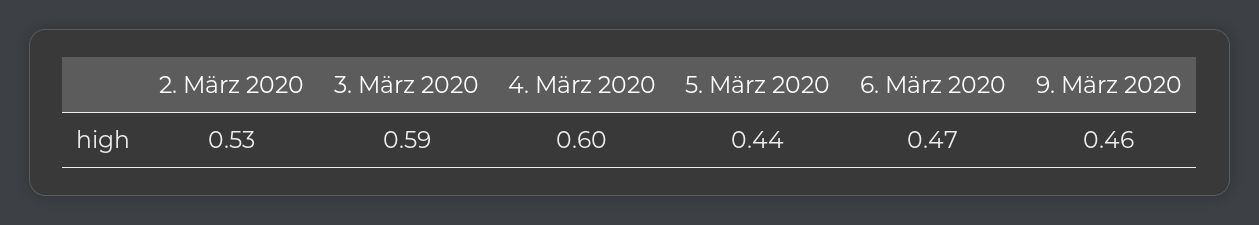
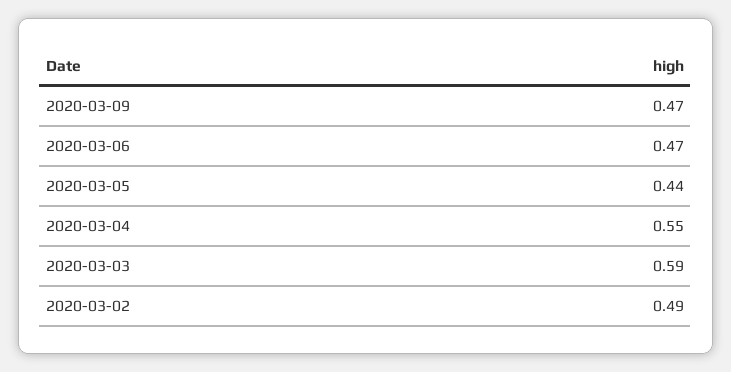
2. März 2020: 0.53 -> 0.49
4. März 2020: 0.6 -> 0.55
9. März 2020: 0.46 -> 0.47

